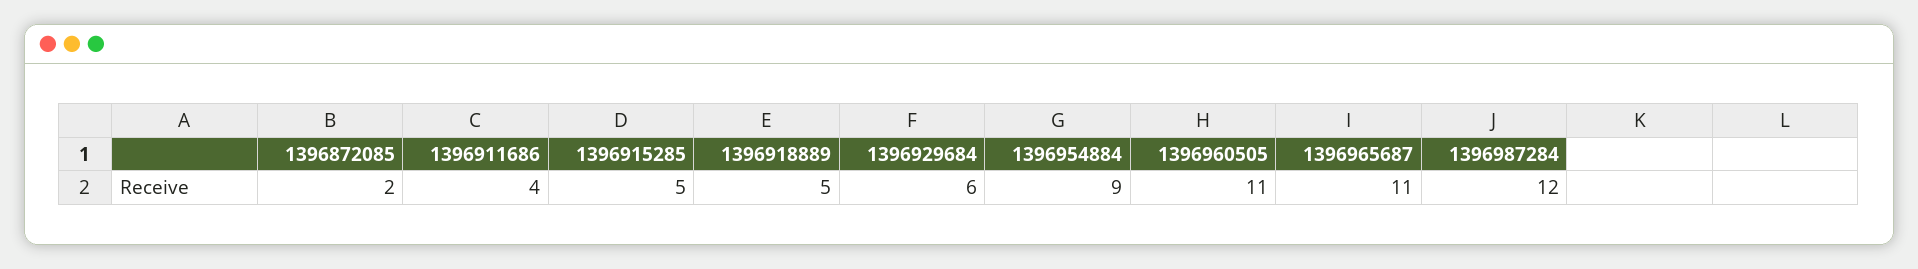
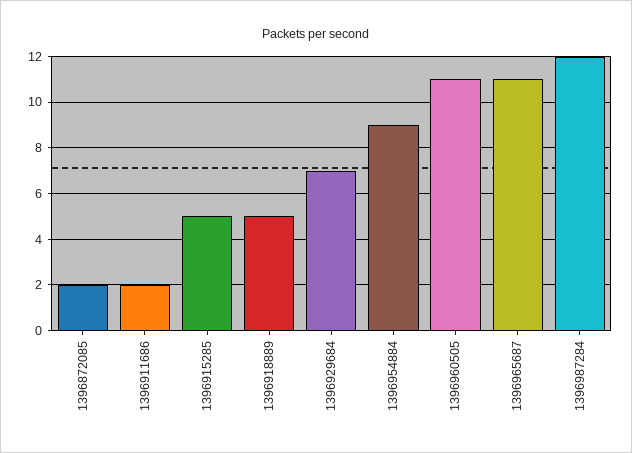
1396911686: 4 -> 2
1396929684: 6 -> 7

